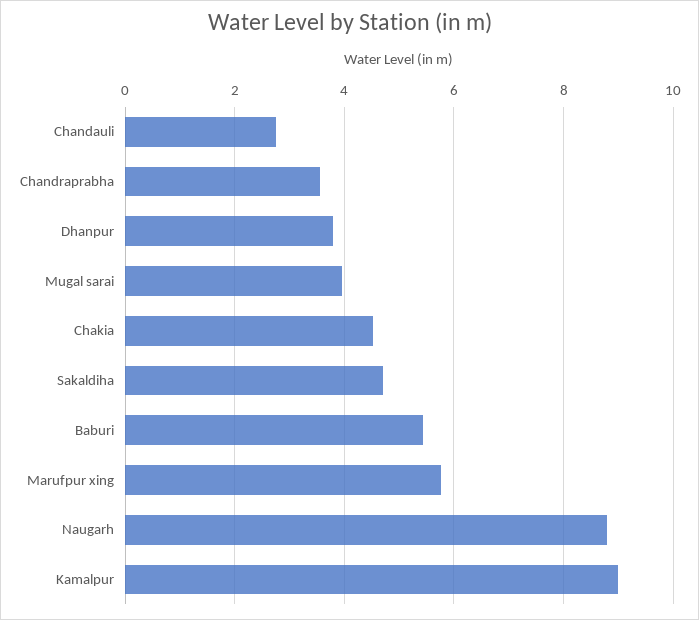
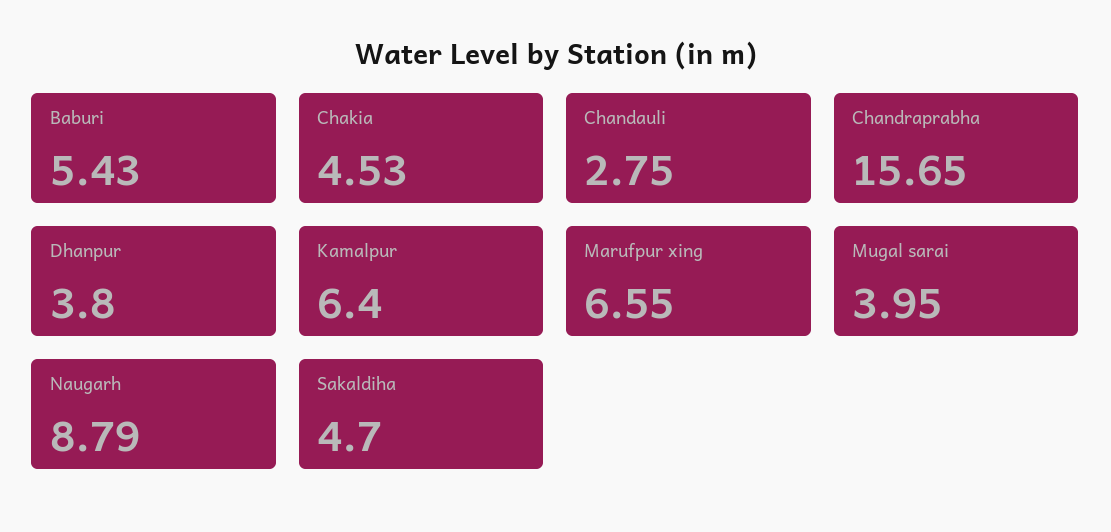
Chandraprabha: 3.6 -> 15.65
Marufpur xing: 5.8 -> 6.55
Kamalpur: 9 -> 6.4

